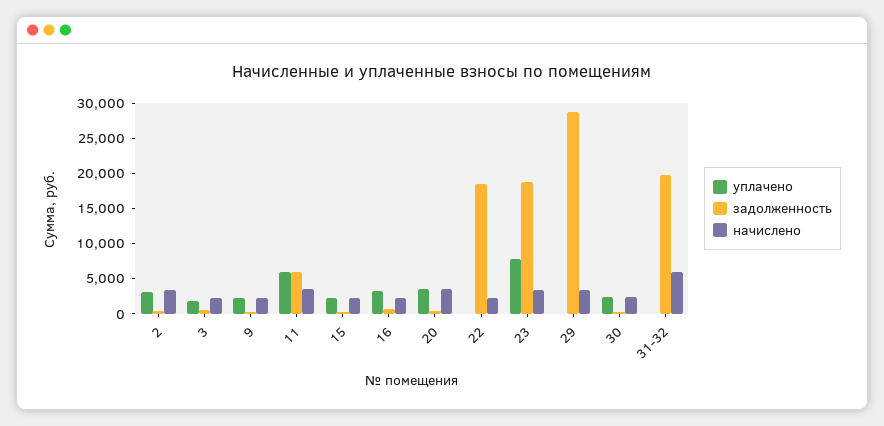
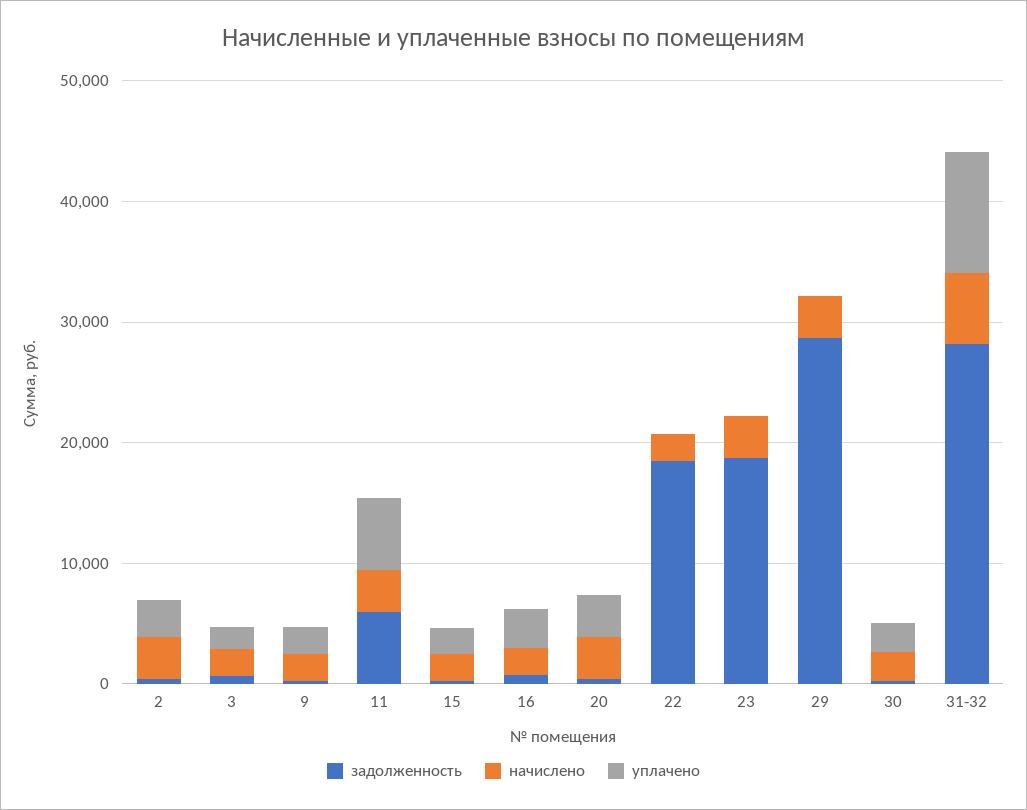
уплачено, 23: 7500 -> 0
уплачено, 31-32: 0 -> 10000
задолженность, 31-32: 20000 -> 28000

